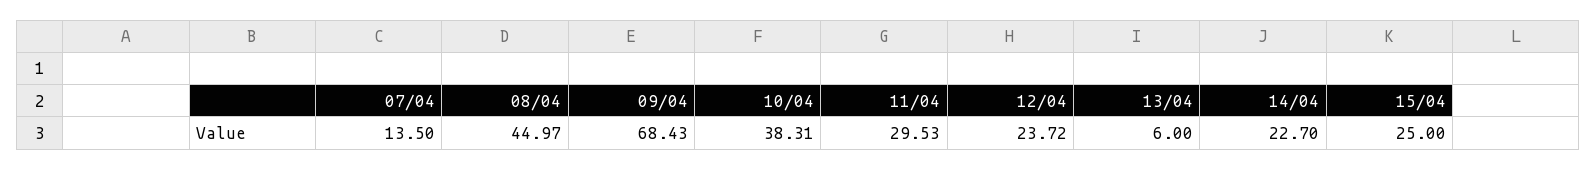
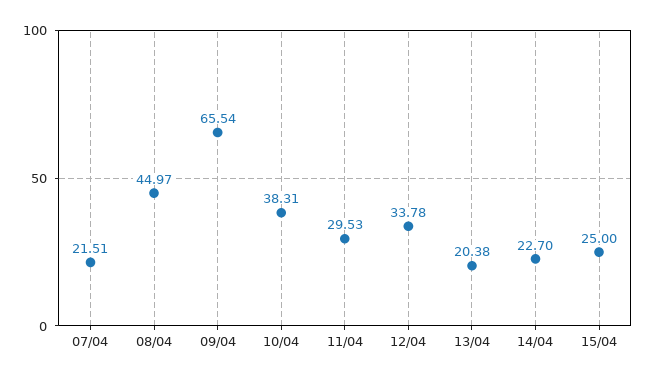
07/04: 13.5 -> 21.51
09/04: 68.43 -> 65.54
12/04: 23.72 -> 33.78
13/04: 6 -> 20.38

